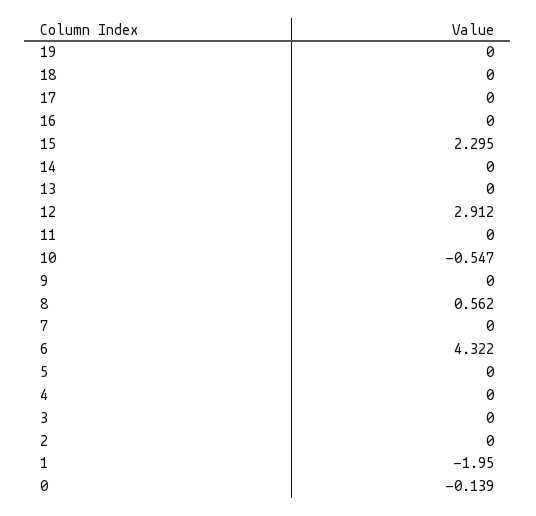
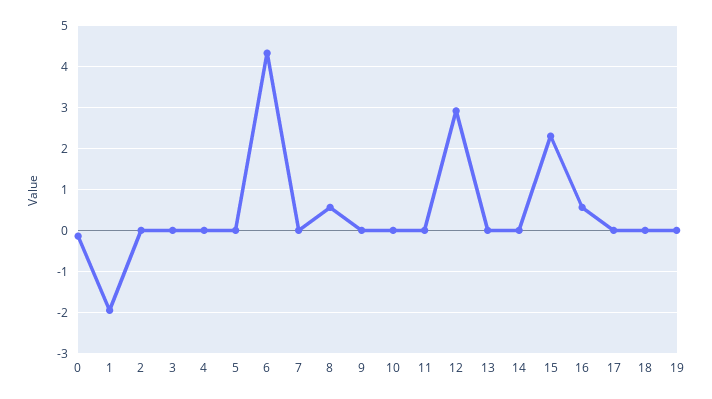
16: 0 -> 0.6
10: -0.547 -> 0

